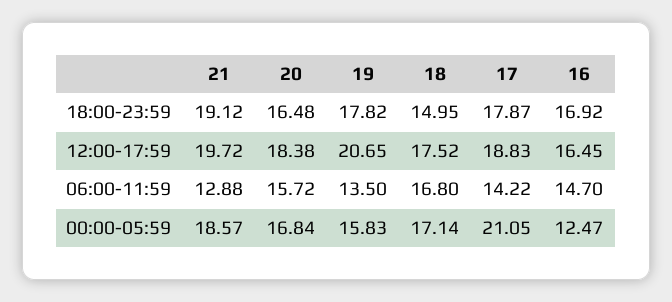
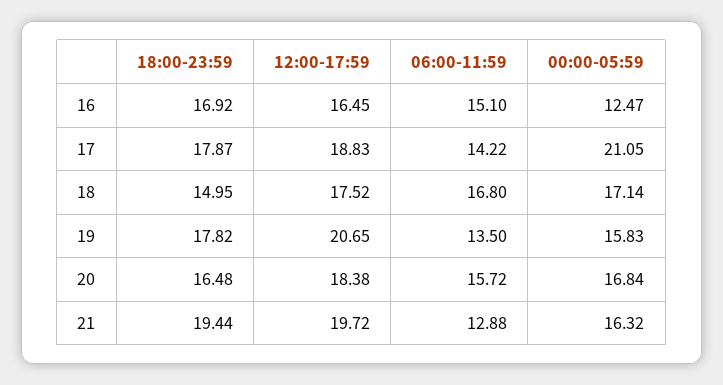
21, 18:00-23:59: 19.12 -> 19.44
16, 06:00-11:59: 14.7 -> 15.1
21, 00:00-05:59: 18.57 -> 16.32

